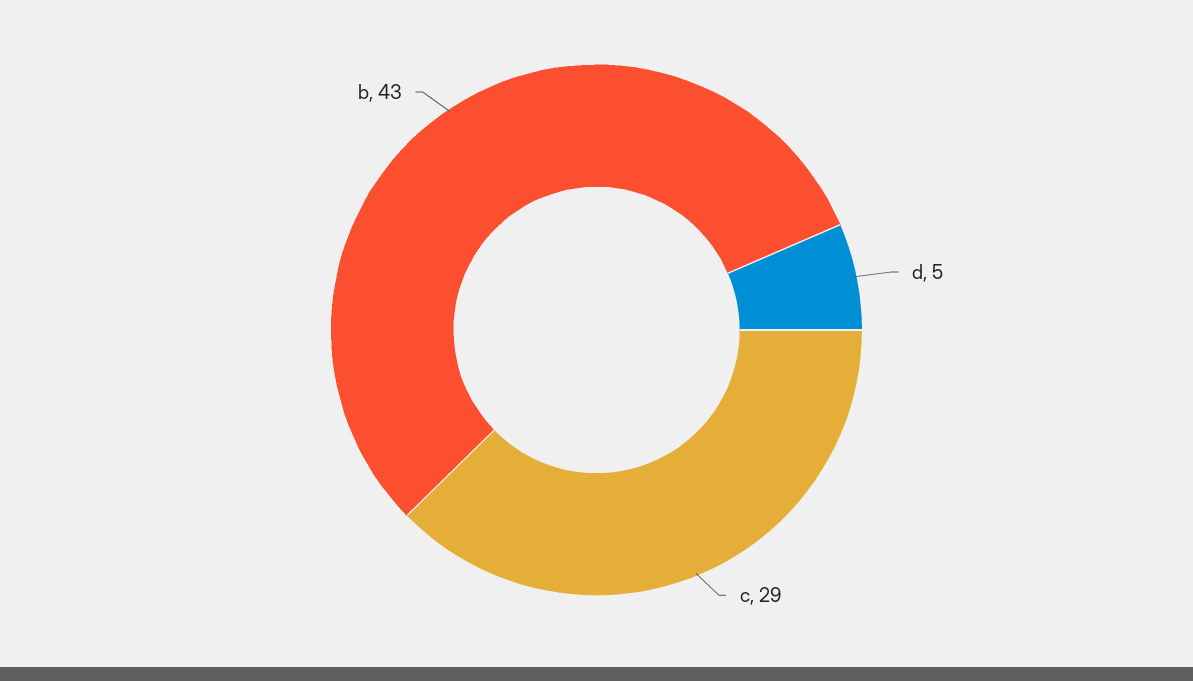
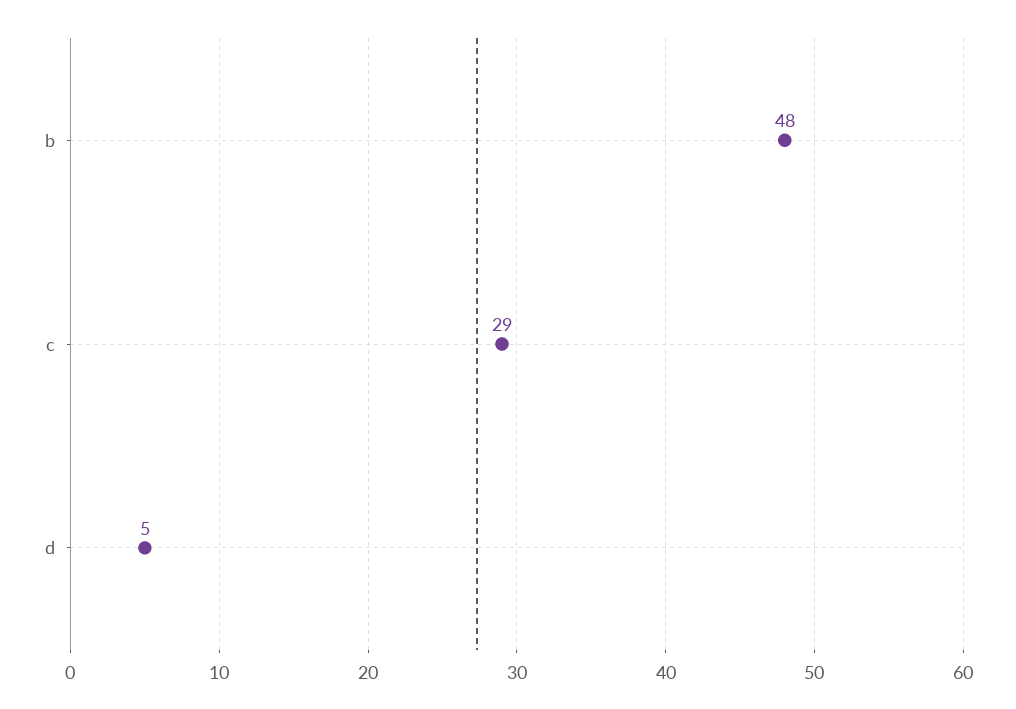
b: 43 -> 48

